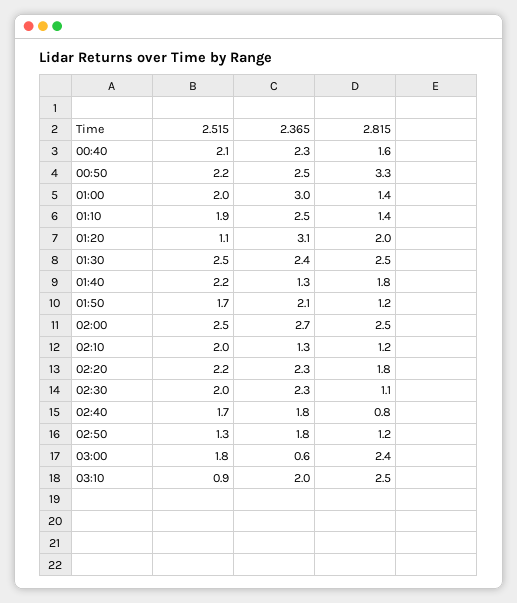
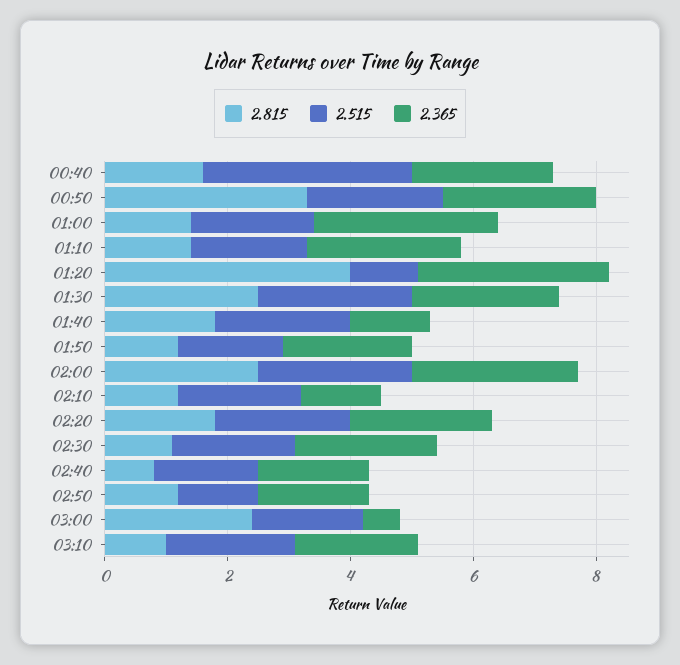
2.515, 00:40: 2.1 -> 3.5
2.815, 01:20: 2 -> 4
2.515, 03:10: 0.9 -> 2
2.815, 03:10: 2.5 -> 1

